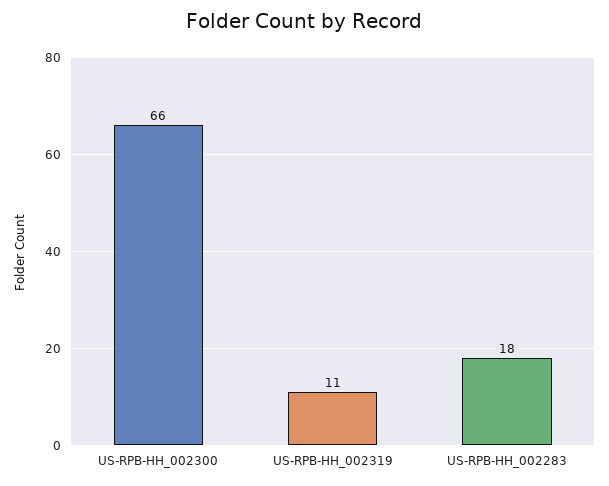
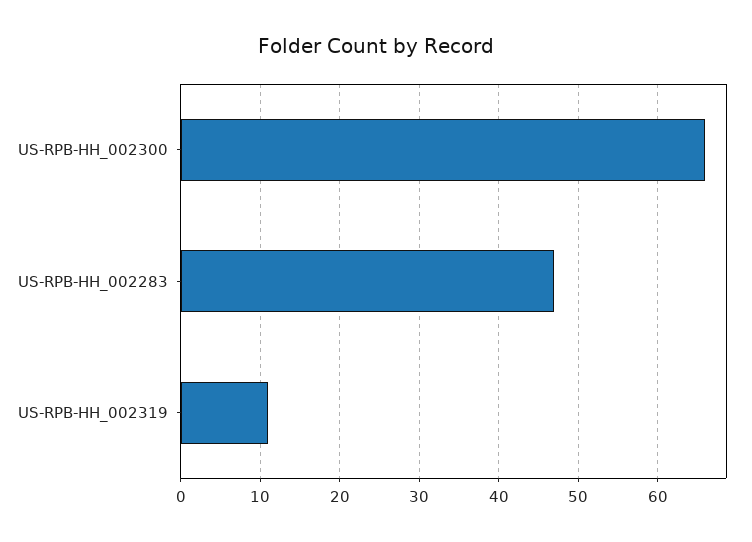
US-RPB-HH_002283: 18 -> 47

